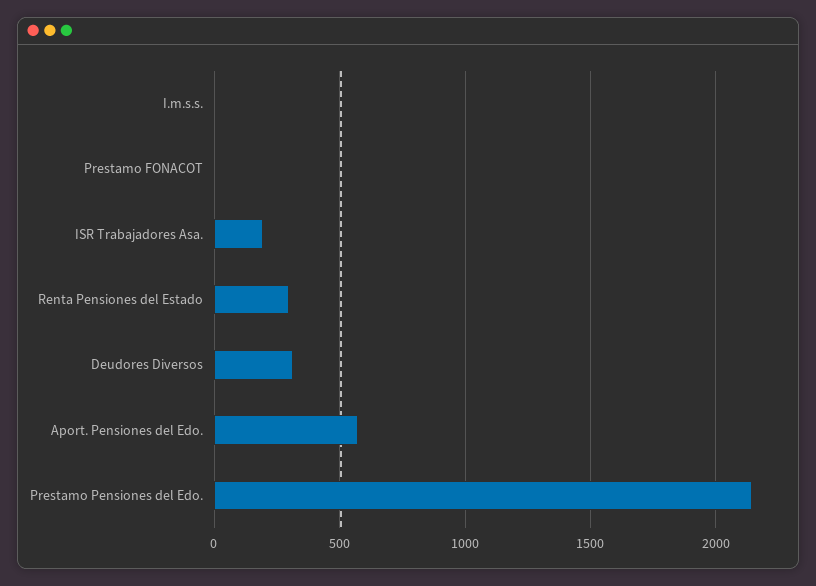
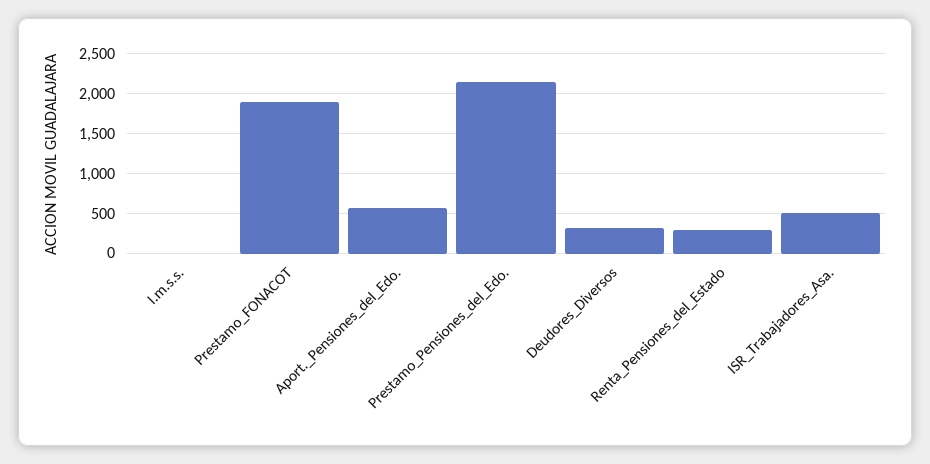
Prestamo FONACOT: 0 -> 1900
ISR Trabajadores Asa.: 200 -> 500

